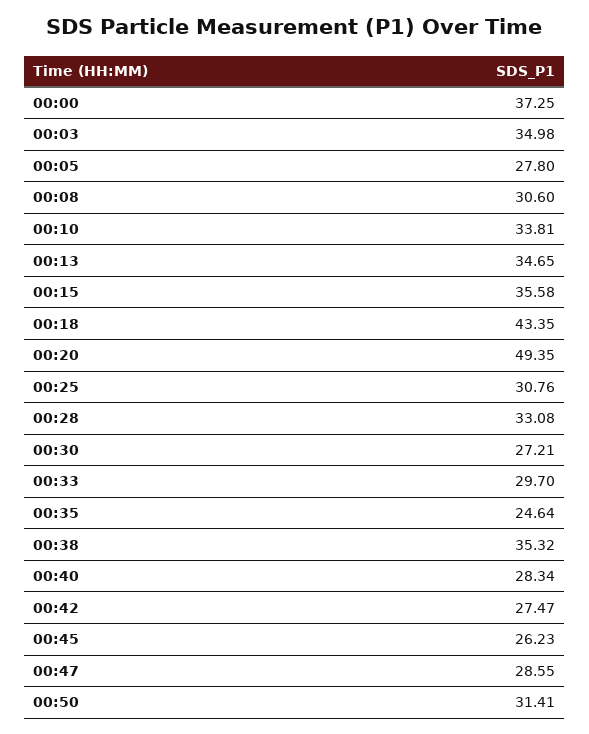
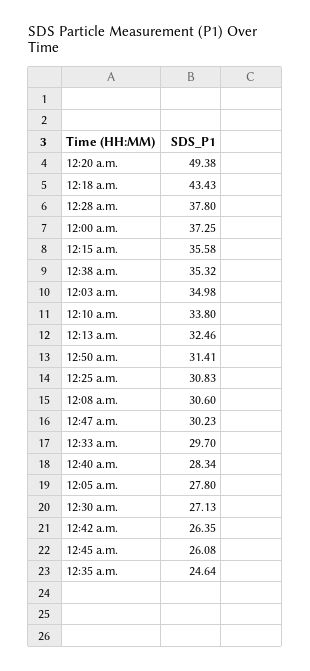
00:10: 33.81 -> 33.8
00:13: 34.65 -> 32.46
00:18: 43.35 -> 43.43
00:20: 49.35 -> 49.38
00:25: 30.76 -> 30.83
00:28: 33.08 -> 37.8
00:30: 27.21 -> 27.13
00:42: 27.47 -> 26.35
00:45: 26.23 -> 26.08
00:47: 28.55 -> 30.23

